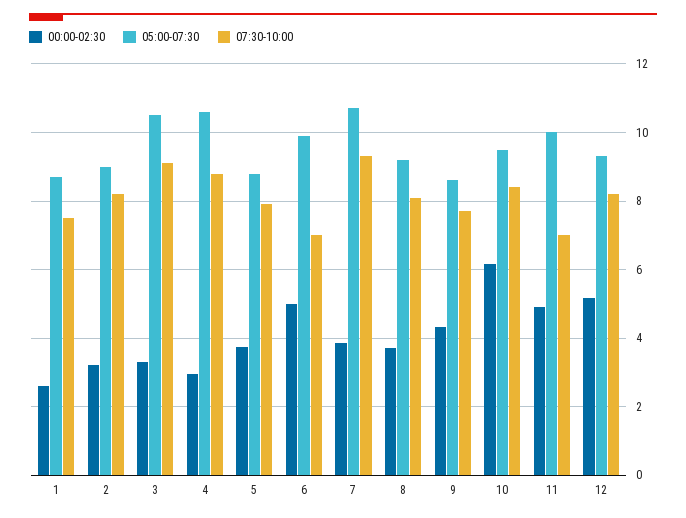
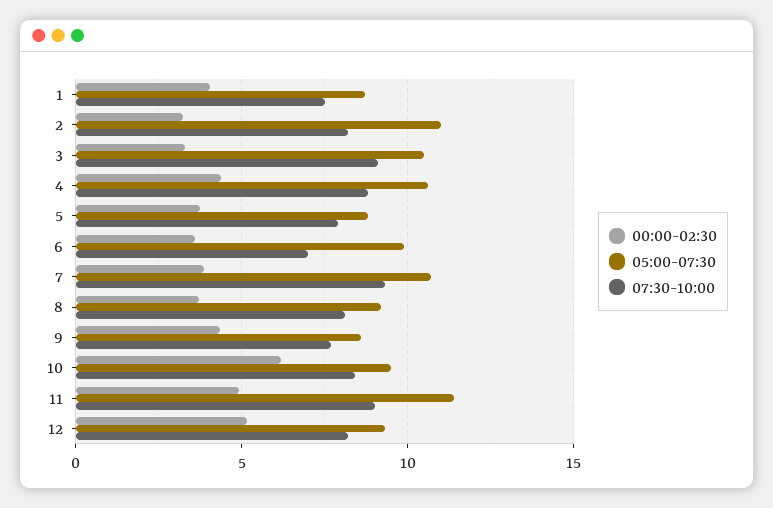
00:00-02:30, 1: 2.6 -> 4
05:00-07:30, 2: 9 -> 11
00:00-02:30, 4: 3 -> 4.5
00:00-02:30, 6: 5 -> 3.5
05:00-07:30, 11: 10 -> 11.5
07:30-10:00, 11: 7 -> 9

